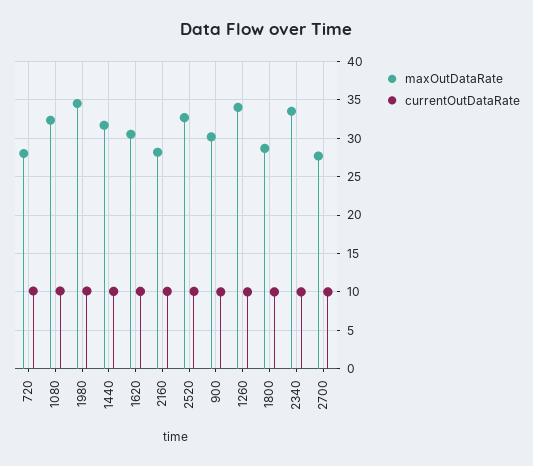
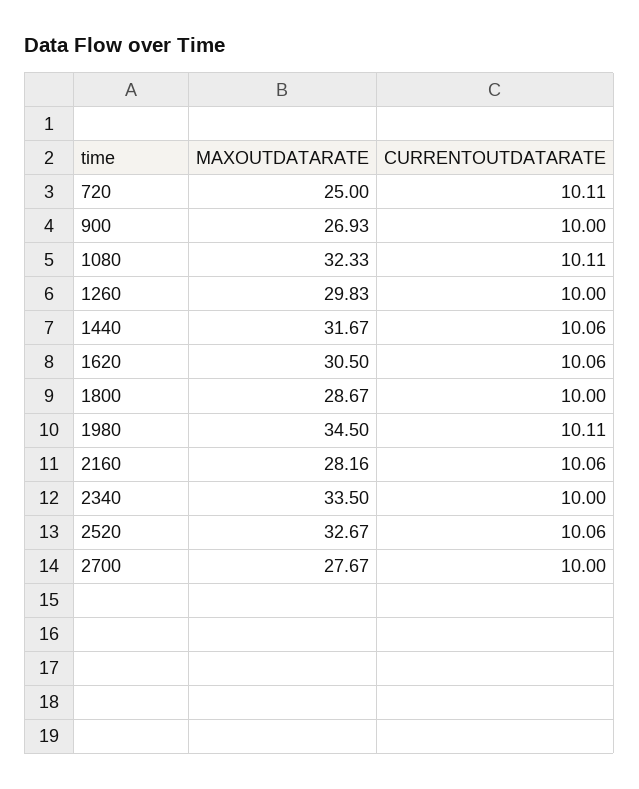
maxOutDataRate, 720: 28 -> 25
maxOutDataRate, 900: 30 -> 26.93
maxOutDataRate, 1260: 34 -> 29.83

